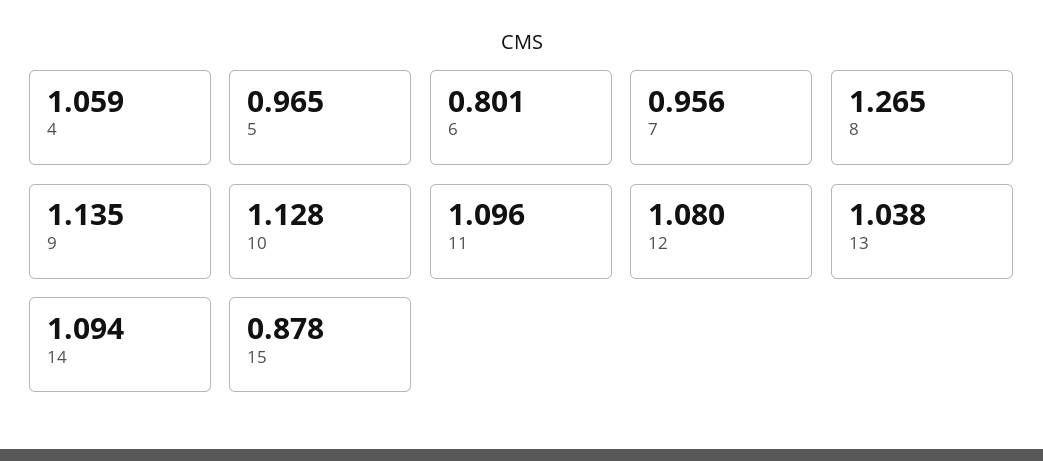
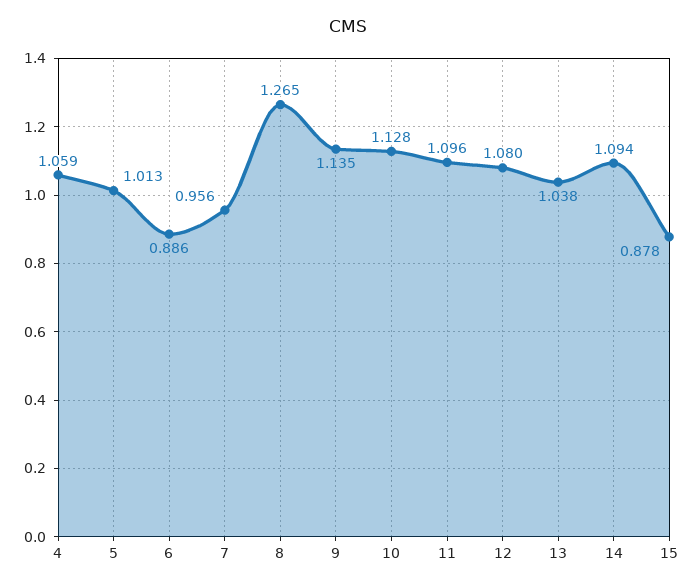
5: 0.965 -> 1.013
6: 0.801 -> 0.886

